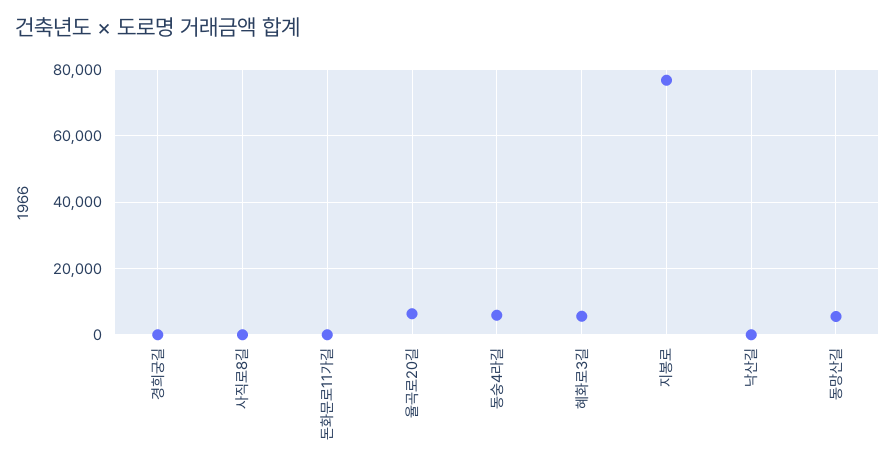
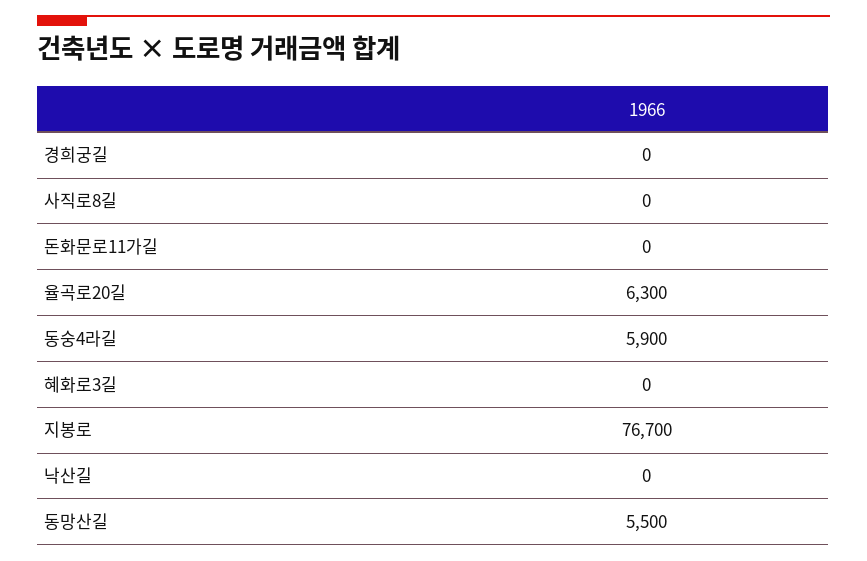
혜화로3길: 6000 -> 0

